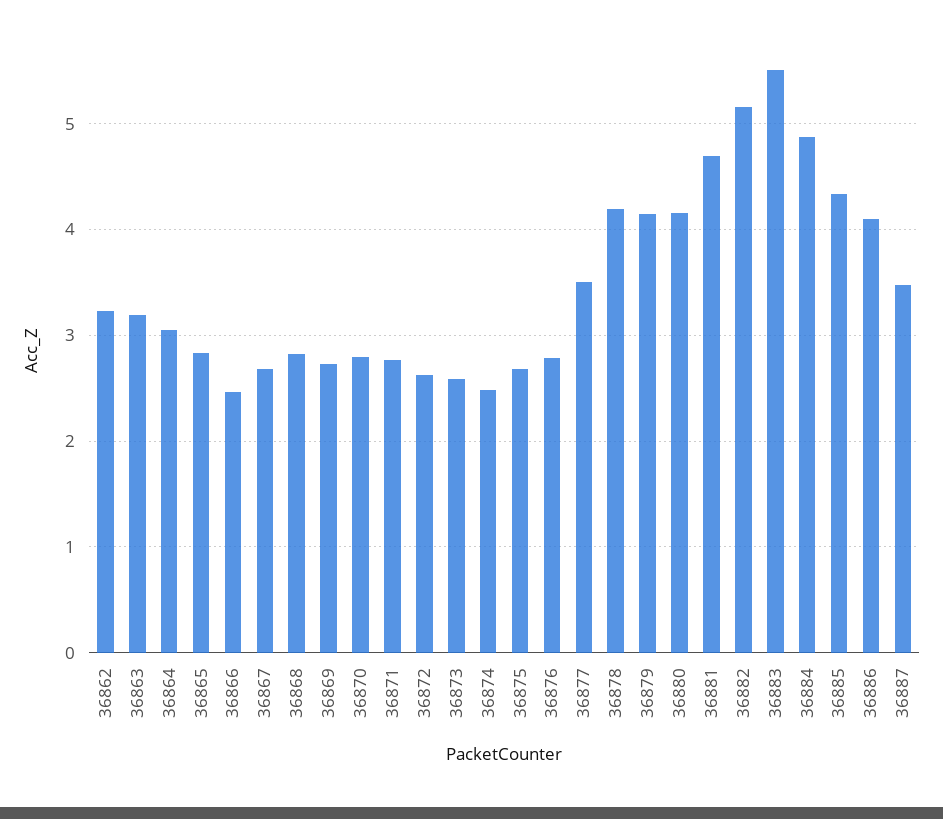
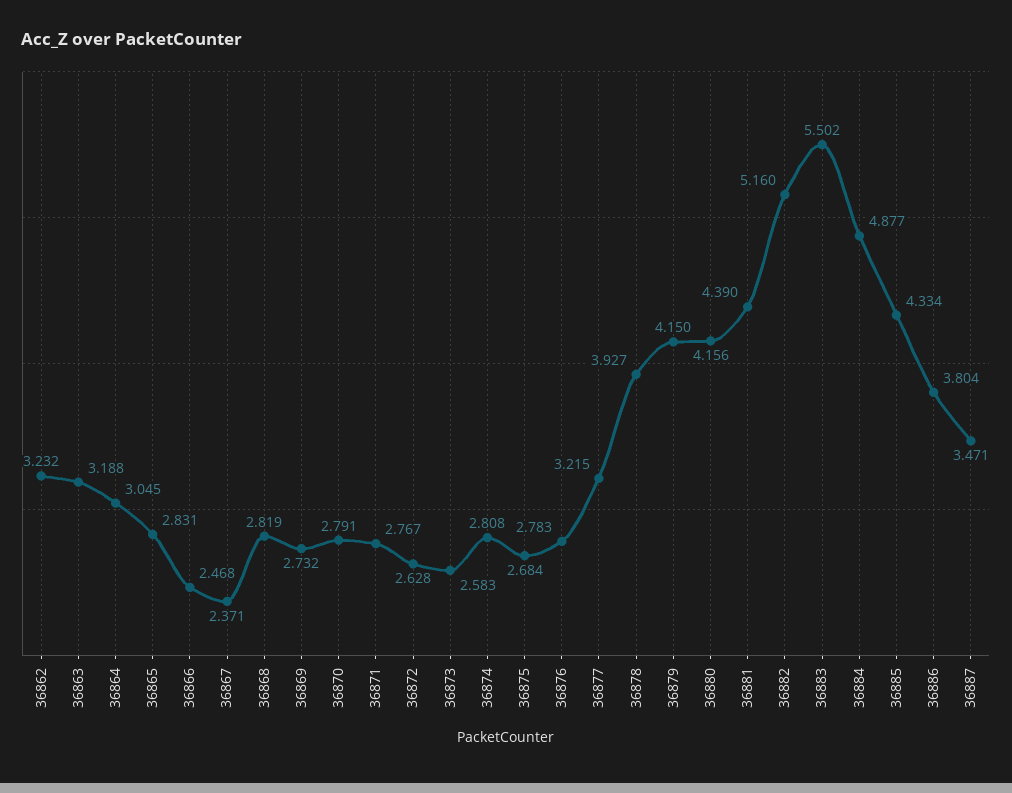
36867: 2.7 -> 2.371
36874: 2.5 -> 2.808
36877: 3.5 -> 3.215
36878: 4.2 -> 3.927
36881: 4.7 -> 4.39
36886: 4.1 -> 3.804

